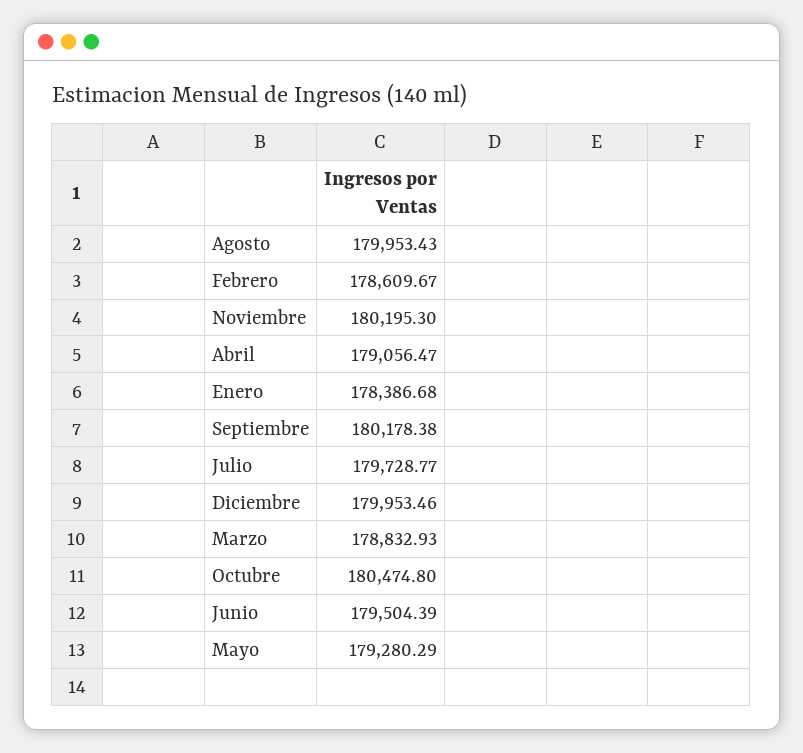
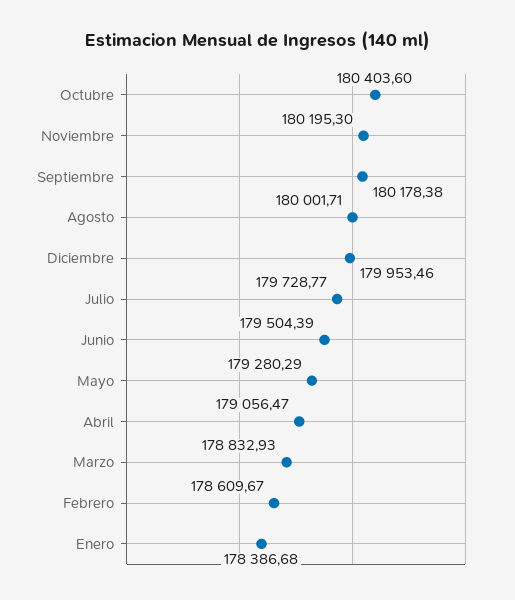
Agosto: 179953.43 -> 180001.71
Octubre: 180474.8 -> 180403.6

